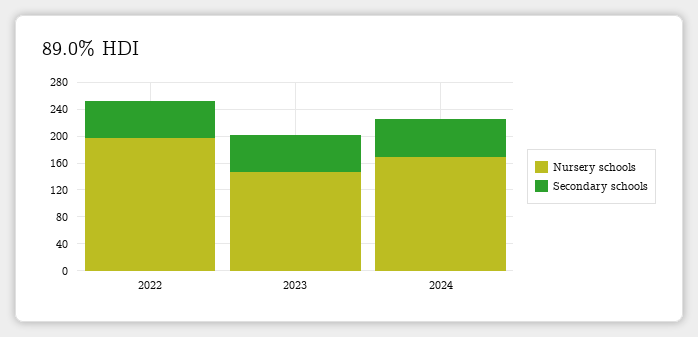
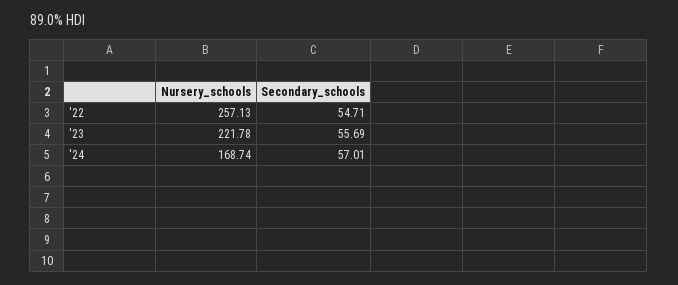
Nursery schools, 2022: 200 -> 257.13
Nursery schools, 2023: 140 -> 221.78

